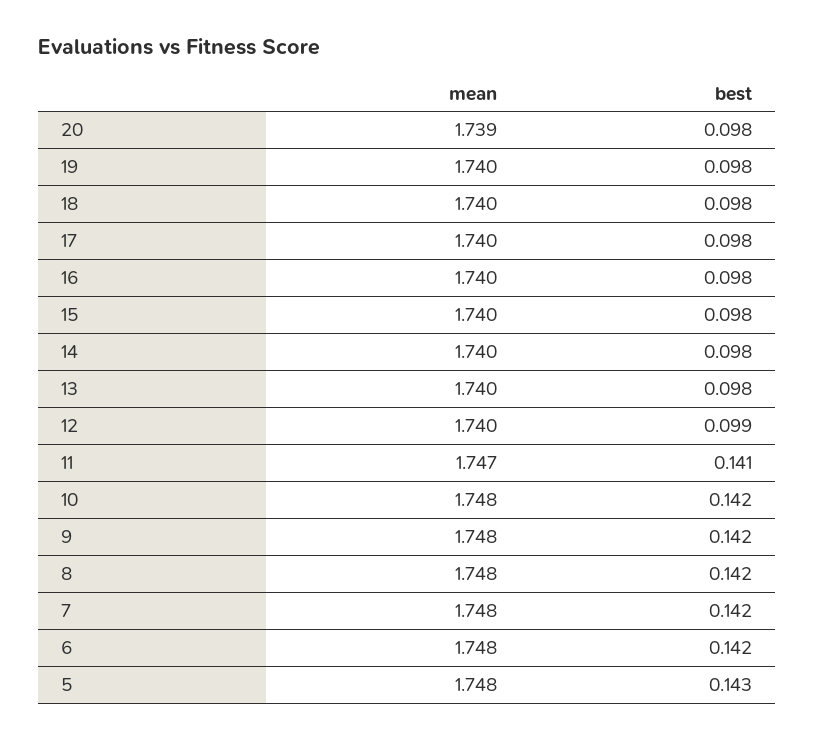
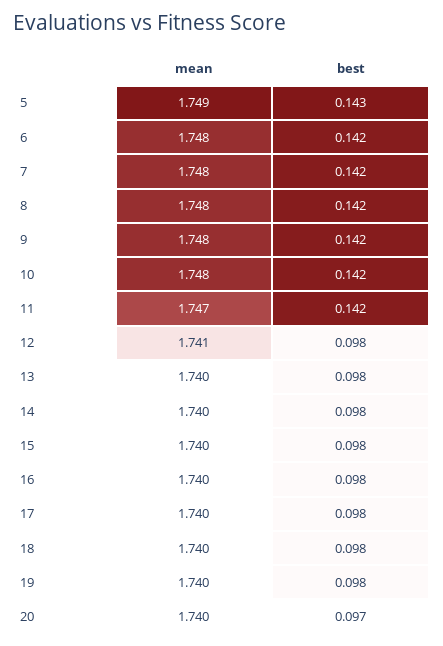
mean, 20: 1.739 -> 1.74
best, 20: 0.098 -> 0.097
mean, 12: 1.74 -> 1.741
best, 12: 0.099 -> 0.098
best, 11: 0.141 -> 0.142
mean, 5: 1.748 -> 1.749

